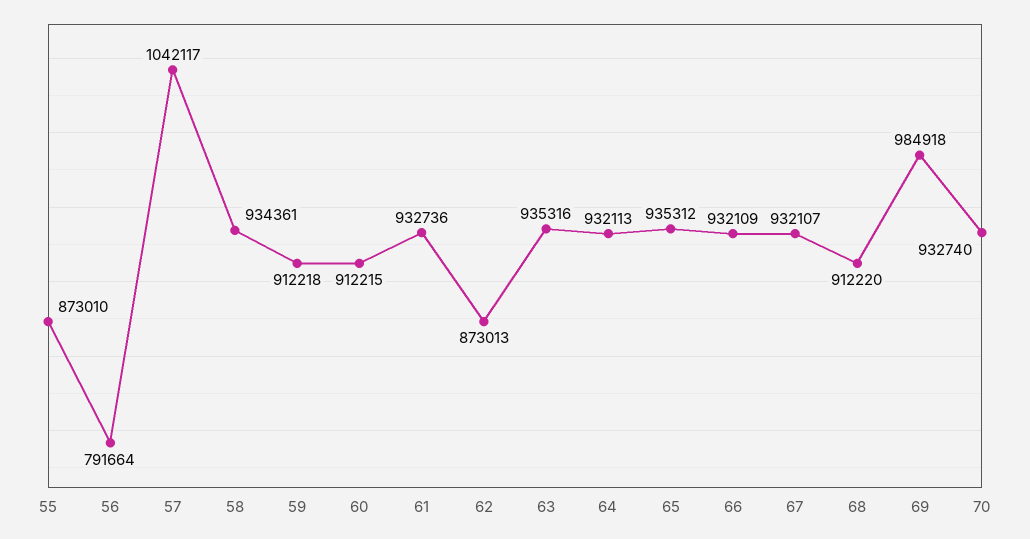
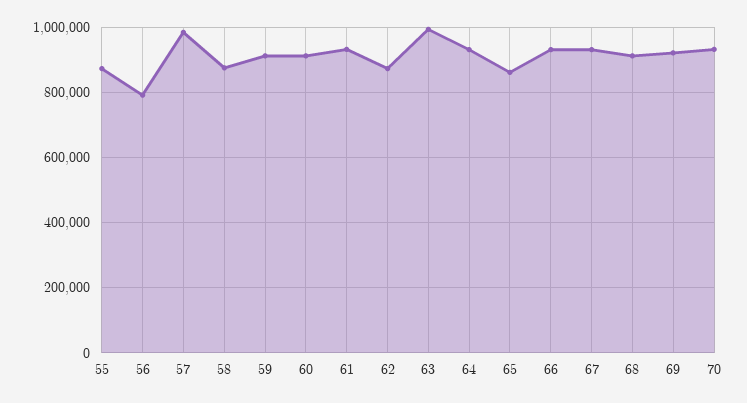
57: 1042117 -> 980000
58: 934361 -> 880000
63: 935316 -> 1000000
65: 935312 -> 860000
69: 984918 -> 920000

